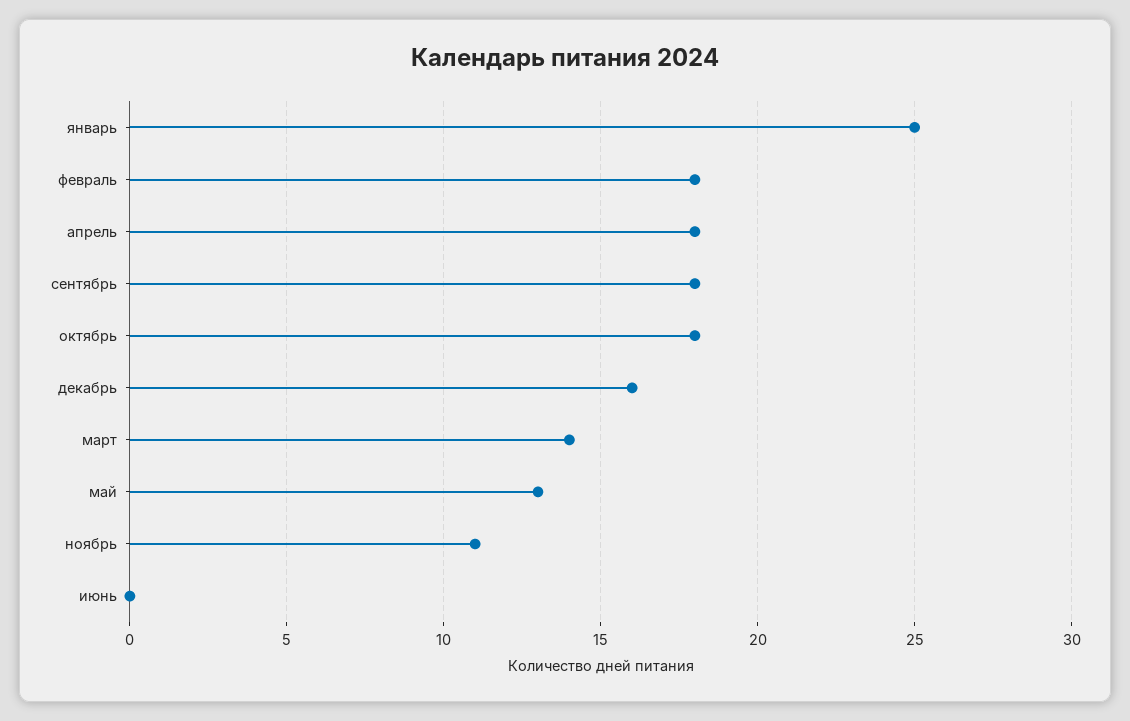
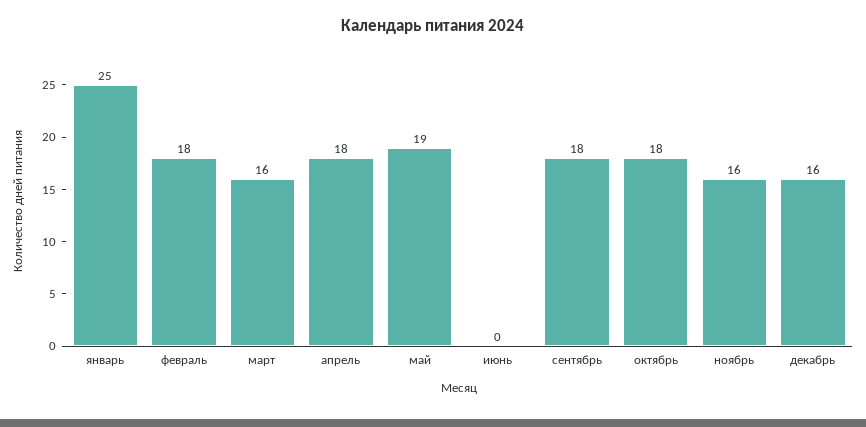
март: 14 -> 16
май: 13 -> 19
ноябрь: 11 -> 16

